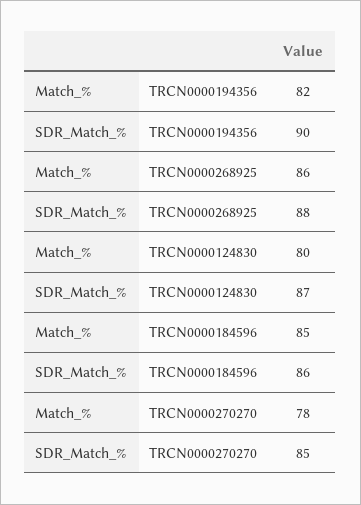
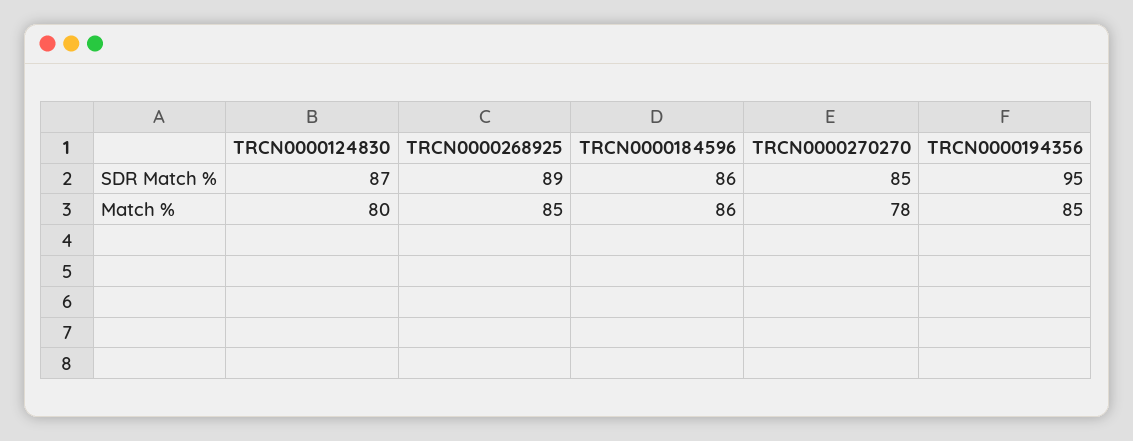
Match_%, TRCN0000194356: 82 -> 85
SDR_Match_%, TRCN0000194356: 90 -> 95
Match_%, TRCN0000268925: 86 -> 85
SDR_Match_%, TRCN0000268925: 88 -> 89
Match_%, TRCN0000184596: 85 -> 86

